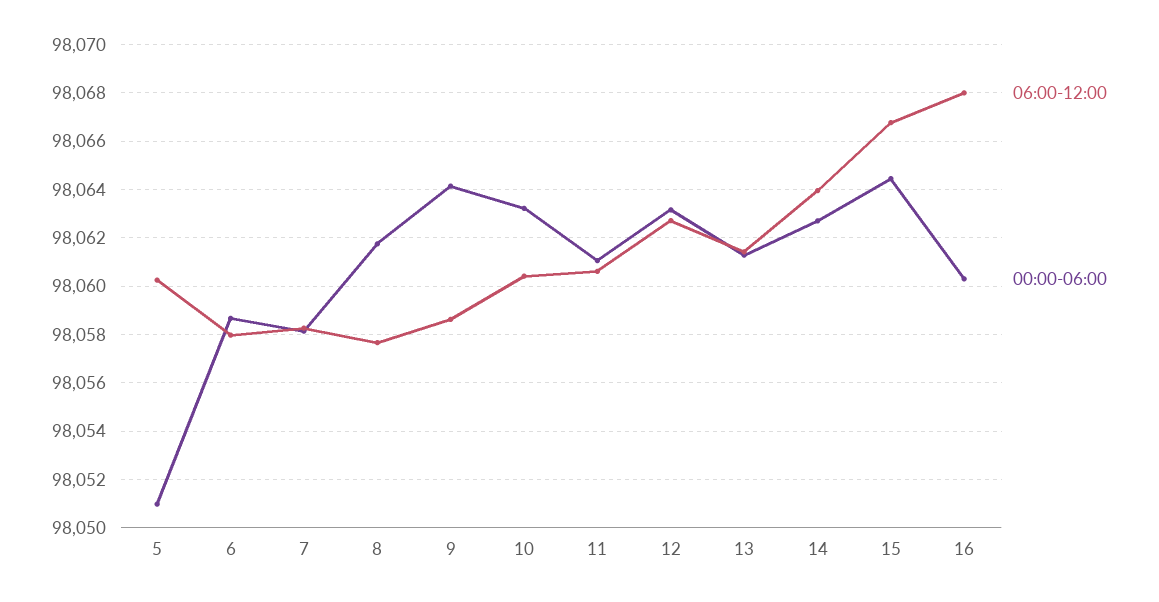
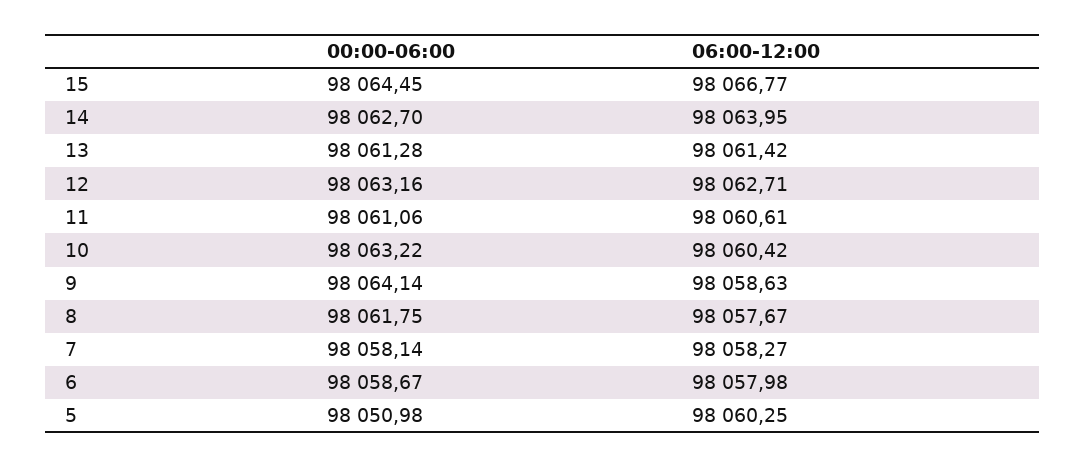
06:00-12:00, 16: 98068 -> none
00:00-06:00, 16: 98060.25 -> none

